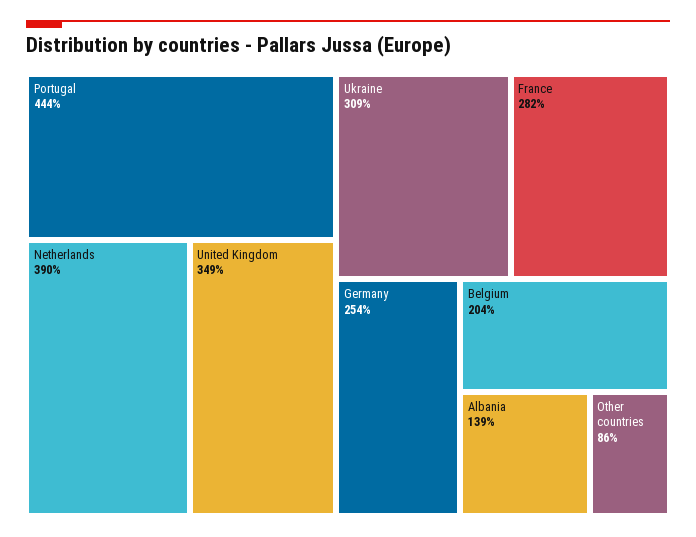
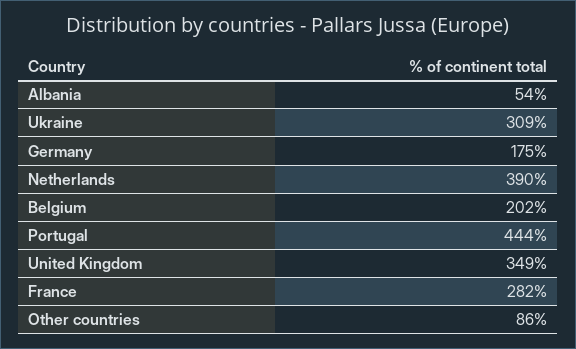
Germany: 254 -> 175
Belgium: 204 -> 202
Albania: 139 -> 54

